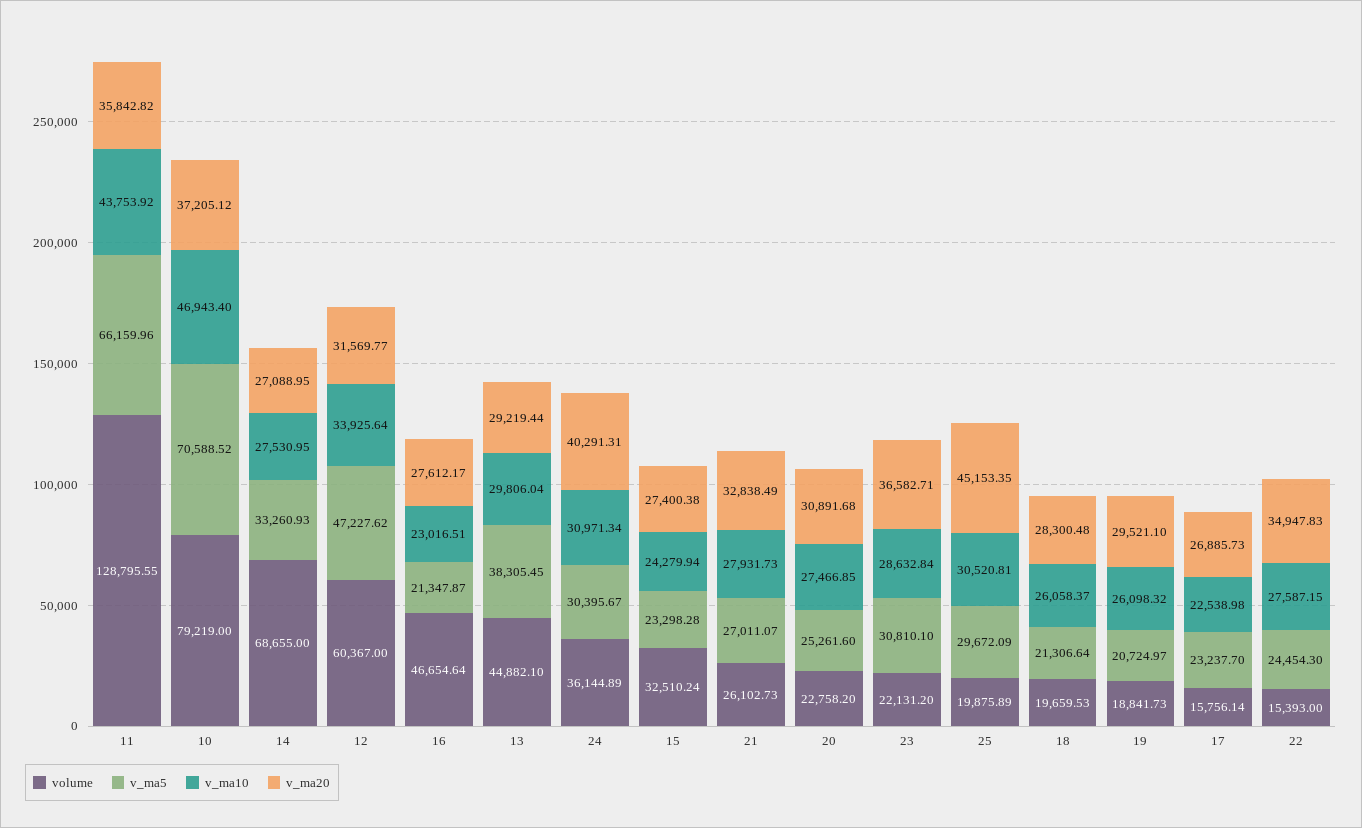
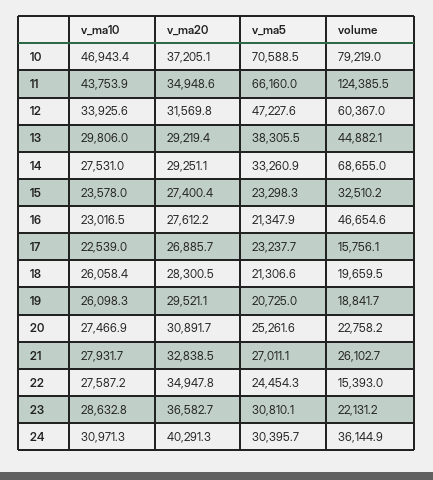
volume, 11: 128795.55 -> 124385.5
v_ma20, 11: 35842.82 -> 34948.6
v_ma20, 14: 27088.95 -> 29251.1
v_ma10, 15: 24279.94 -> 23578
volume, 25: 19875.89 -> none
v_ma5, 25: 29672.09 -> none
v_ma10, 25: 30520.81 -> none
v_ma20, 25: 45153.35 -> none

